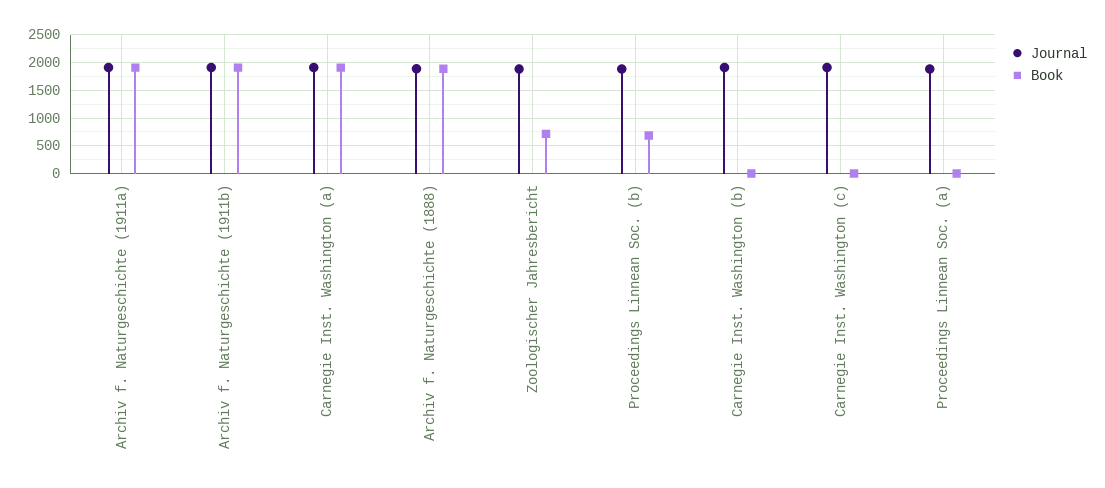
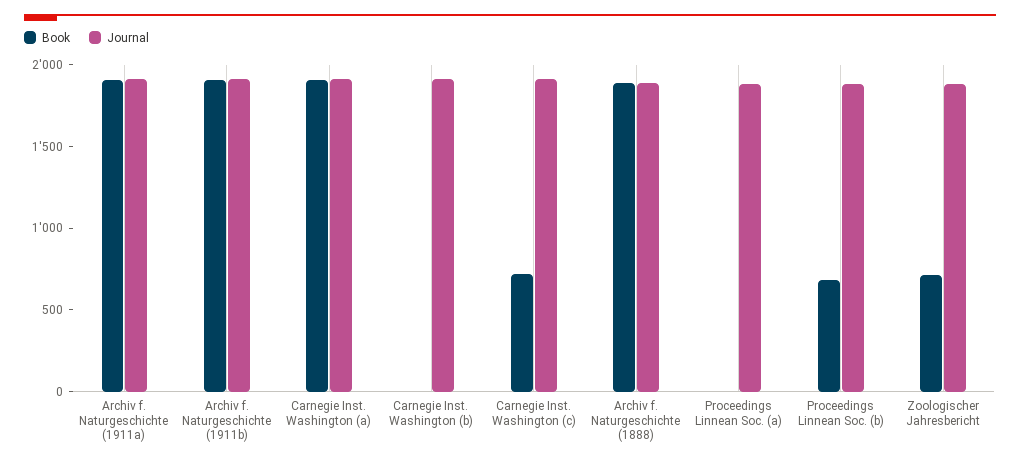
Book, Carnegie Inst. Washington (c): 0 -> 700

